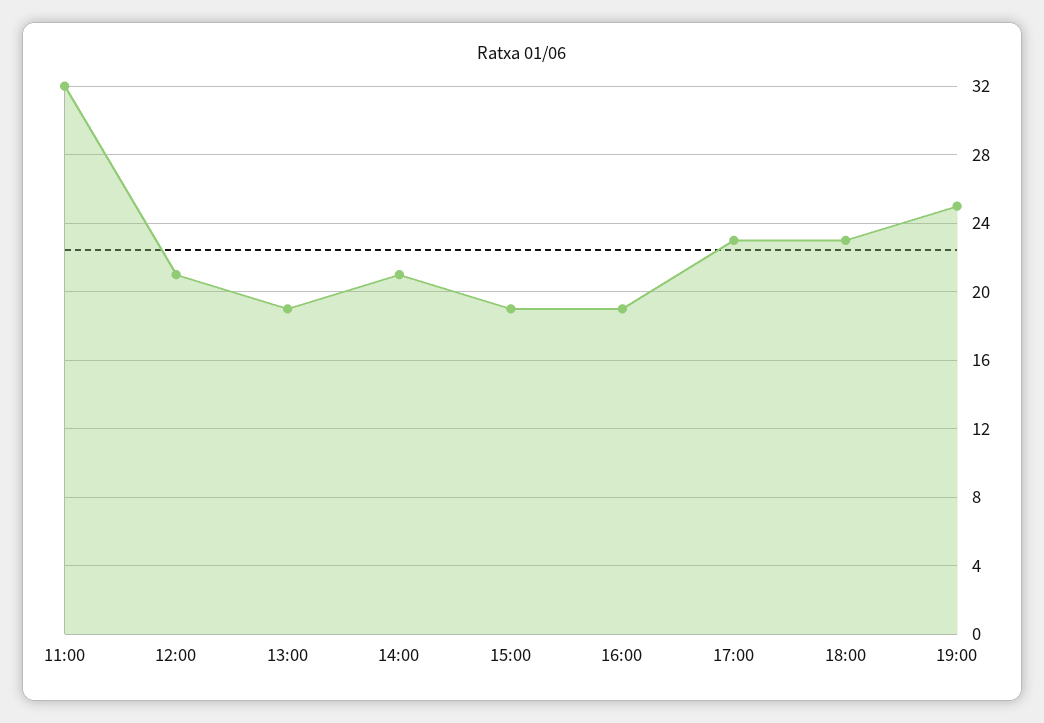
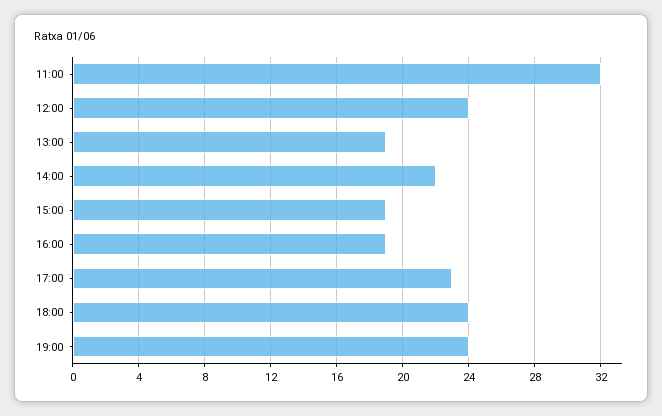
12:00: 21 -> 24
14:00: 21 -> 22
18:00: 23 -> 24
19:00: 25 -> 24

